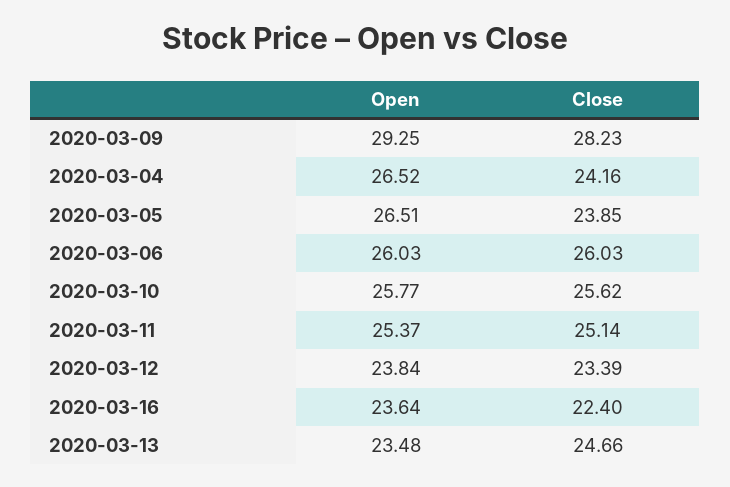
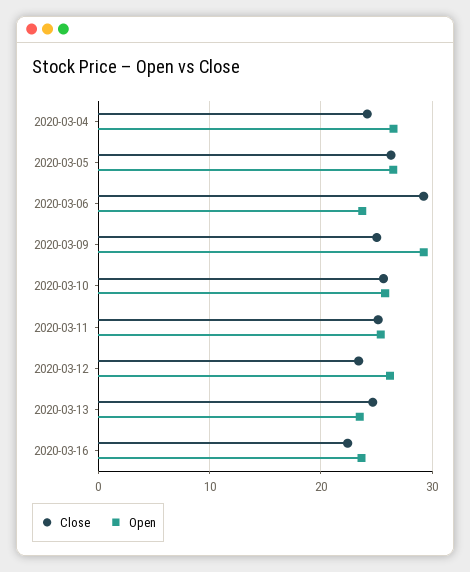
Close, 2020-03-09: 28.23 -> 25
Close, 2020-03-05: 23.85 -> 26
Open, 2020-03-06: 26.03 -> 24
Close, 2020-03-06: 26.03 -> 29
Open, 2020-03-12: 23.84 -> 26

